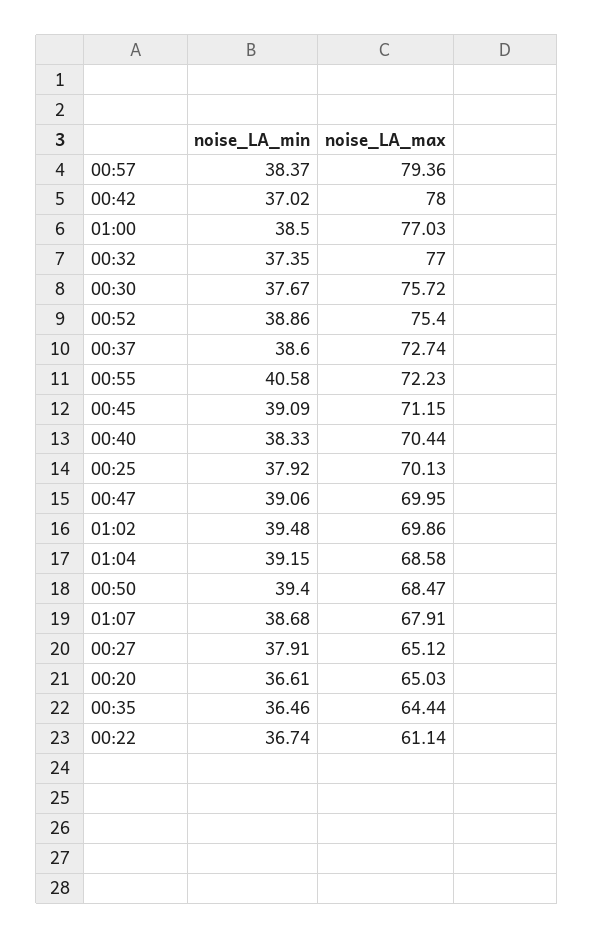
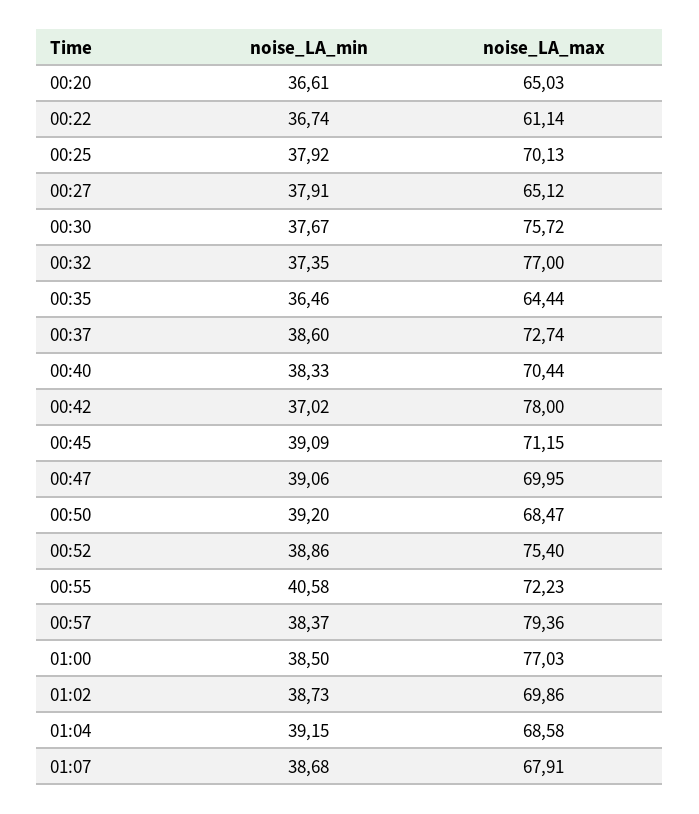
noise_LA_min, 01:02: 39.48 -> 38.73
noise_LA_min, 00:50: 39.4 -> 39.2

